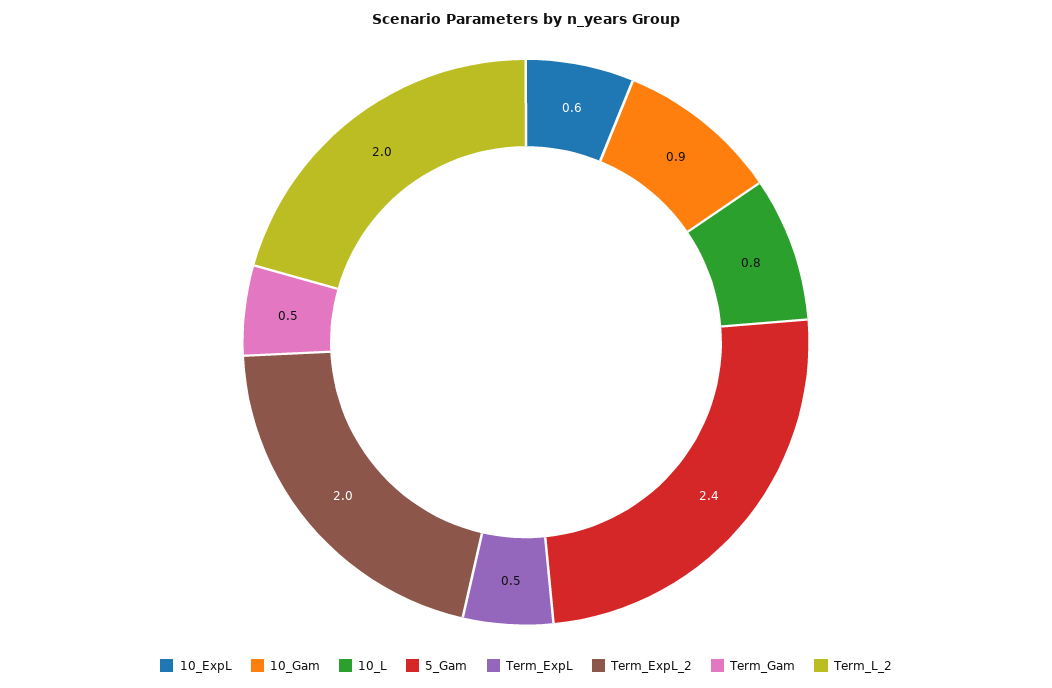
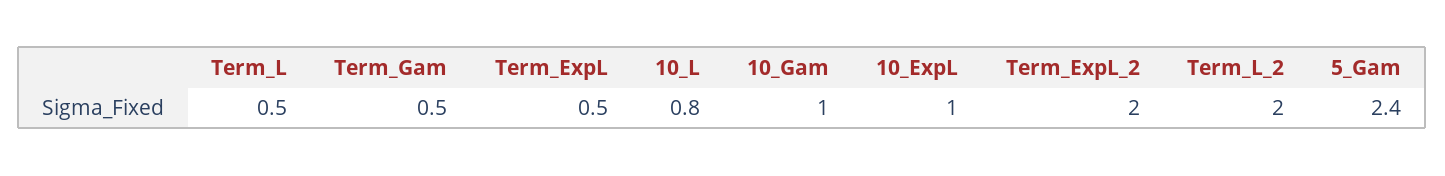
10_ExpL: 0.6 -> 1
10_Gam: 0.9 -> 1
Term_L: none -> 0.5

